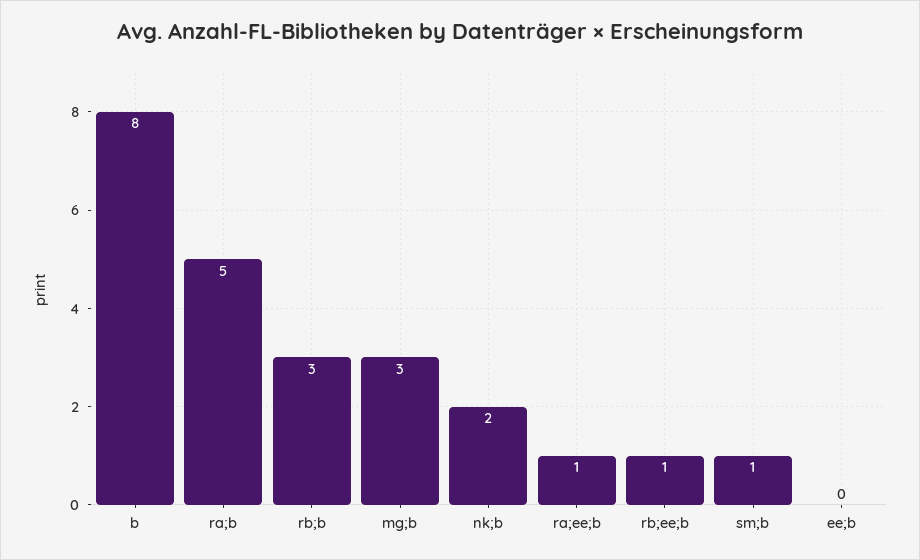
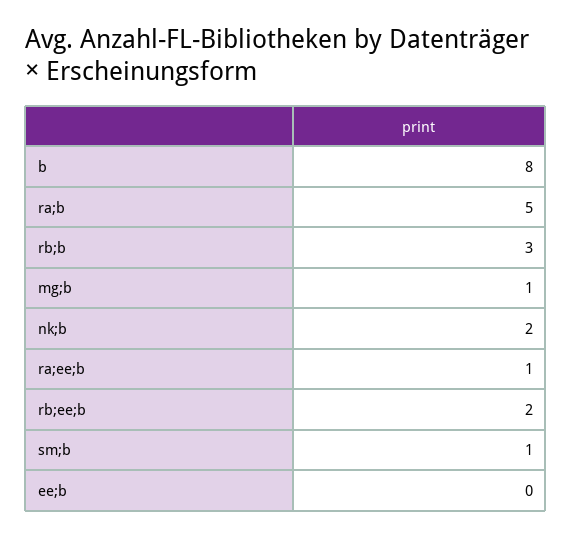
mg;b: 3 -> 1
rb;ee;b: 1 -> 2

